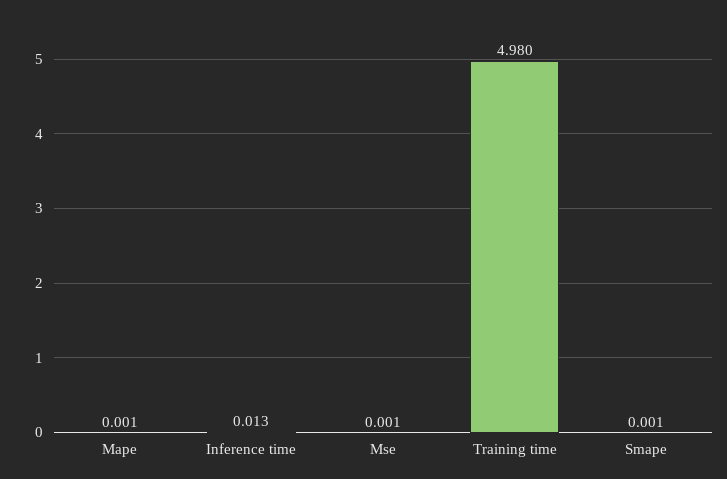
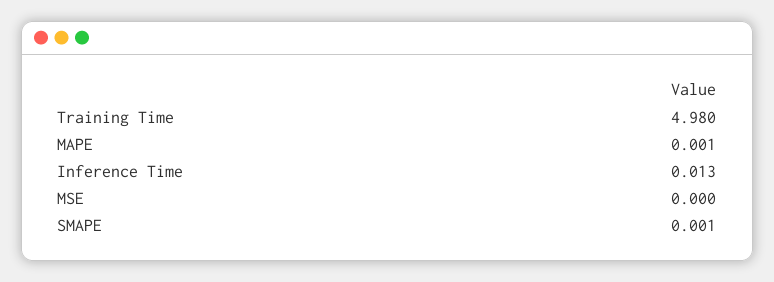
Mse: 0.001 -> 0

